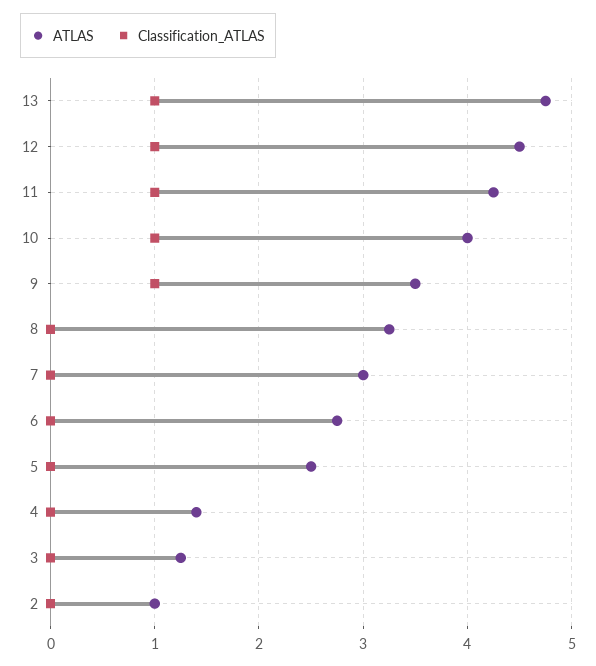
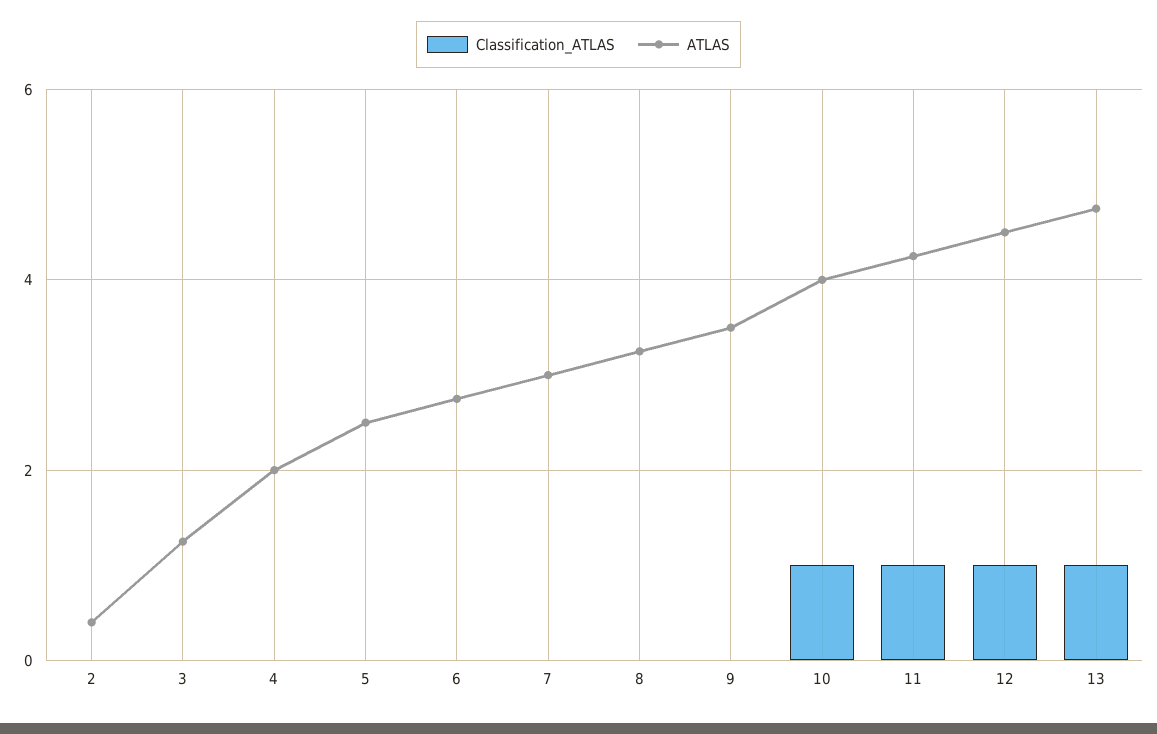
Classification_ATLAS, 9: 1 -> 0
ATLAS, 4: 1.4 -> 2
ATLAS, 2: 1 -> 0.4

